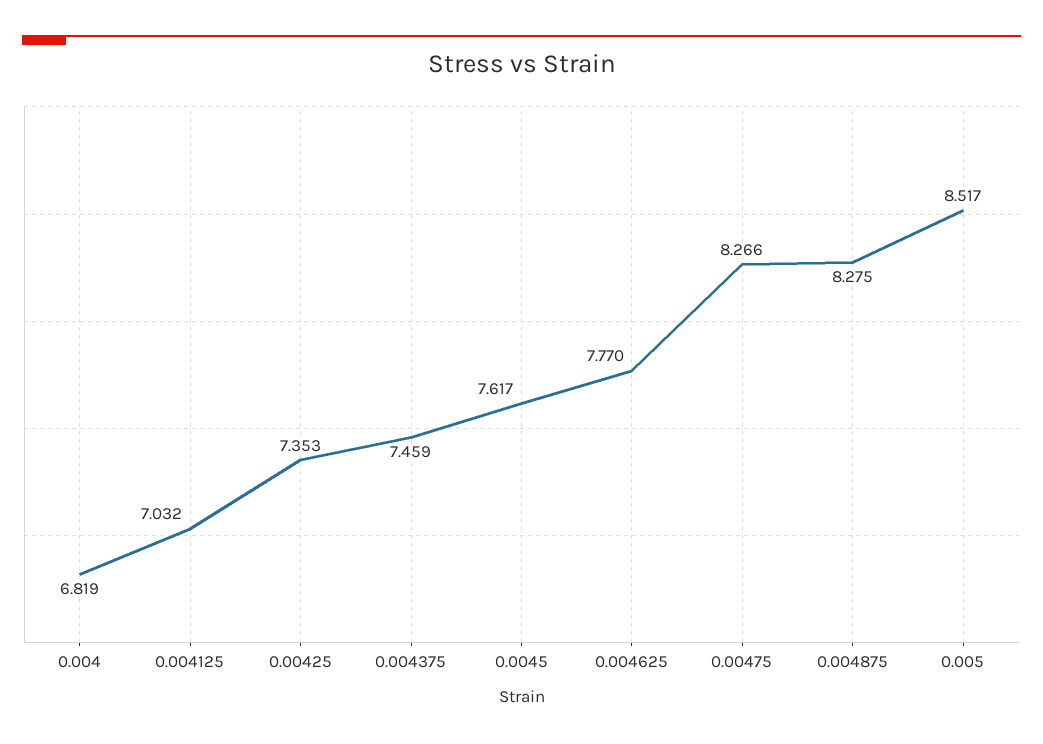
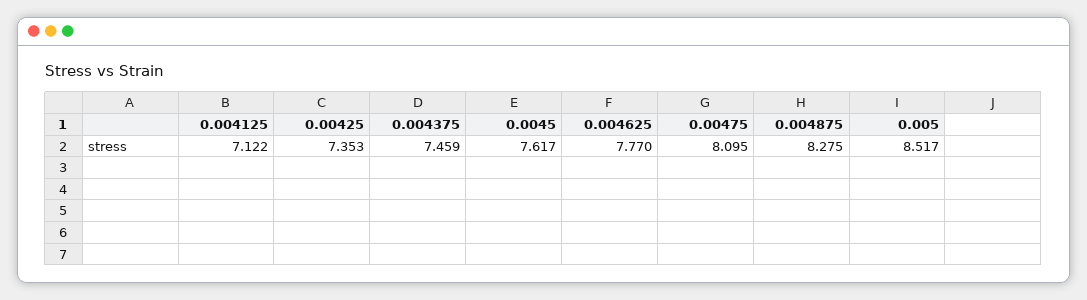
0.004: 6.819 -> none
0.004125: 7.032 -> 7.122
0.00475: 8.266 -> 8.095

